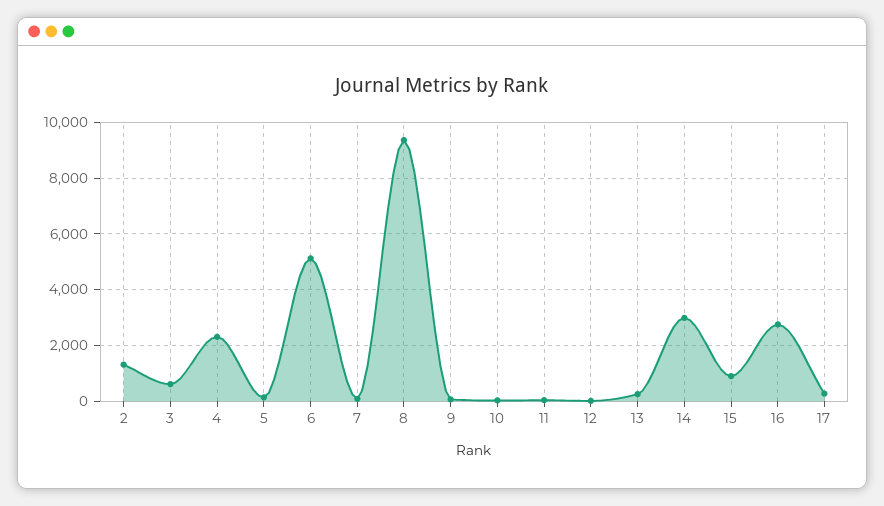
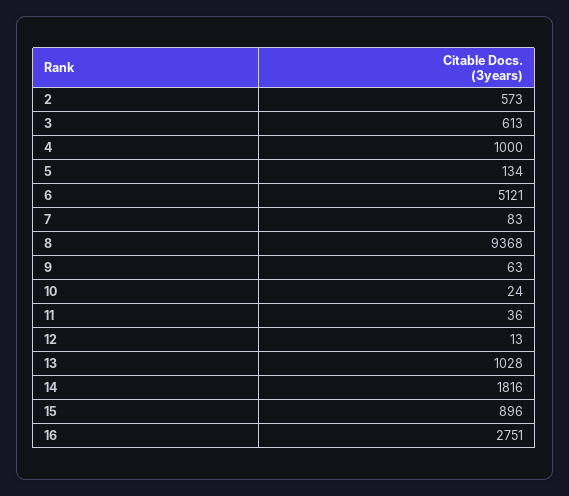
2: 1250 -> 573
4: 2250 -> 1000
13: 250 -> 1028
14: 3000 -> 1816
17: 250 -> none

